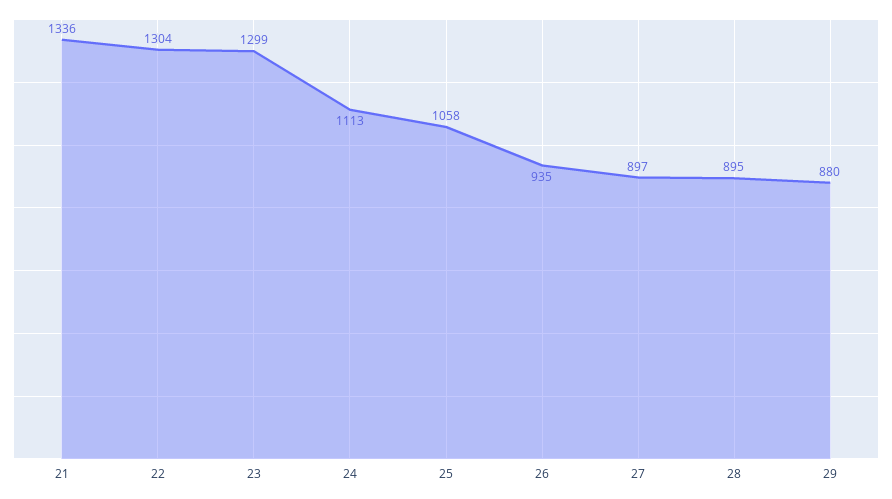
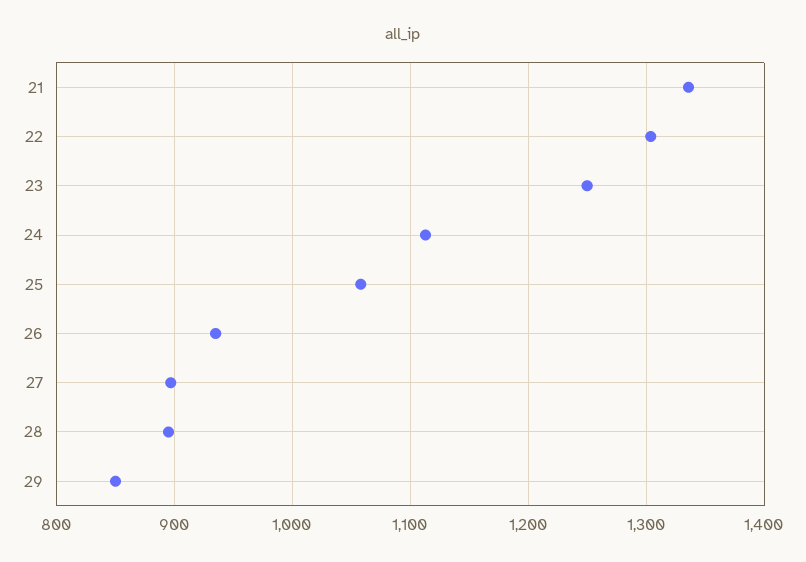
23: 1299 -> 1250
29: 880 -> 850

